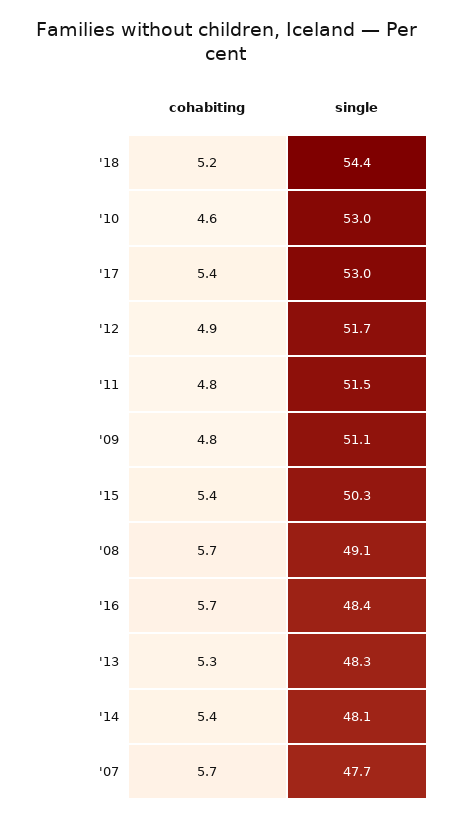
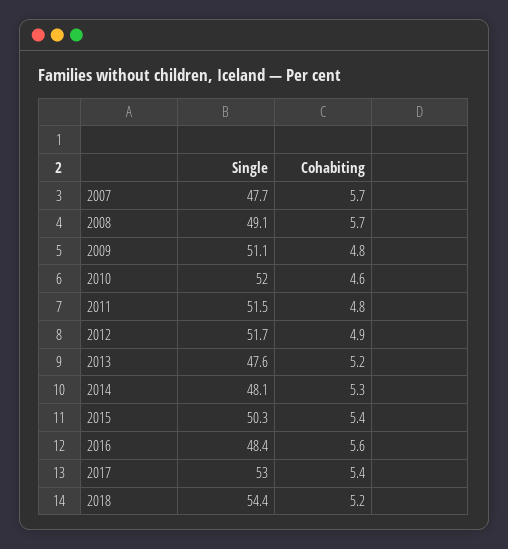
single, '10: 53 -> 52
cohabiting, '16: 5.7 -> 5.6
cohabiting, '13: 5.3 -> 5.2
single, '13: 48.3 -> 47.6
cohabiting, '14: 5.4 -> 5.3

